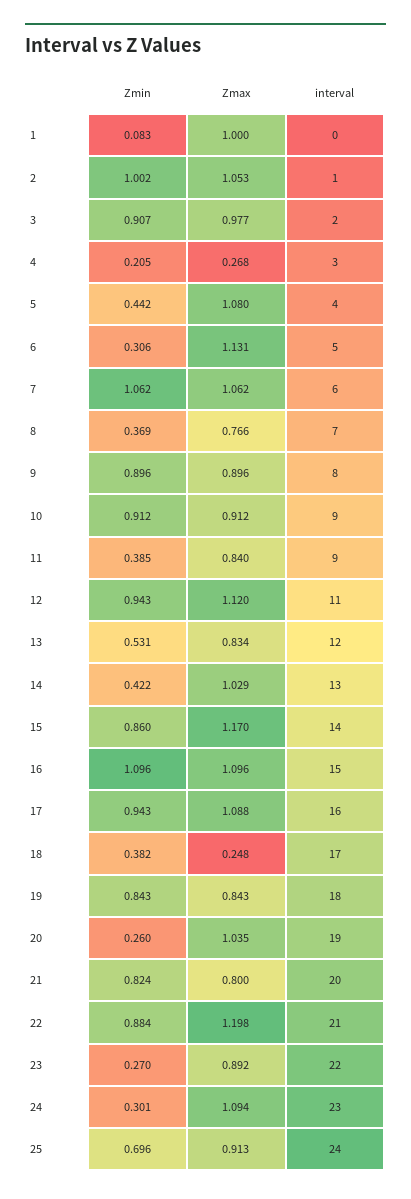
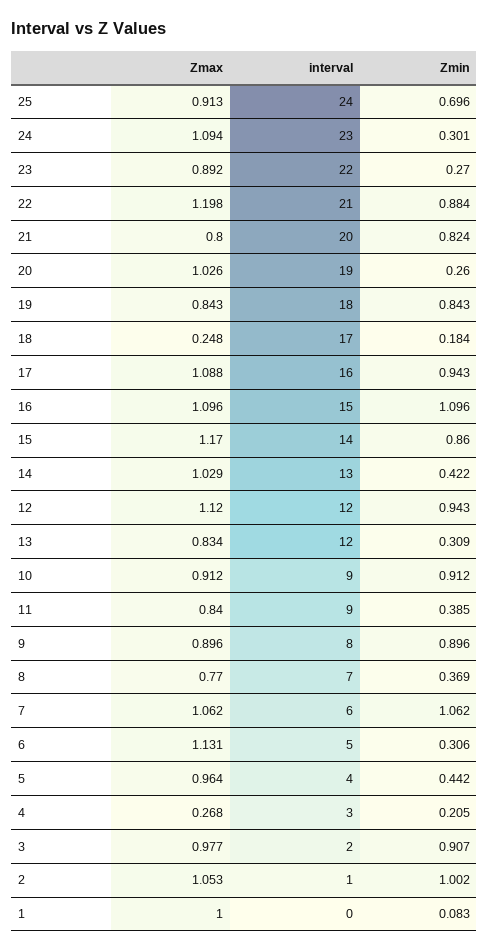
Zmax, 5: 1.08 -> 0.964
Zmax, 8: 0.766 -> 0.77
interval, 12: 11 -> 12
Zmin, 13: 0.531 -> 0.309
Zmin, 18: 0.382 -> 0.184
Zmax, 20: 1.035 -> 1.026

